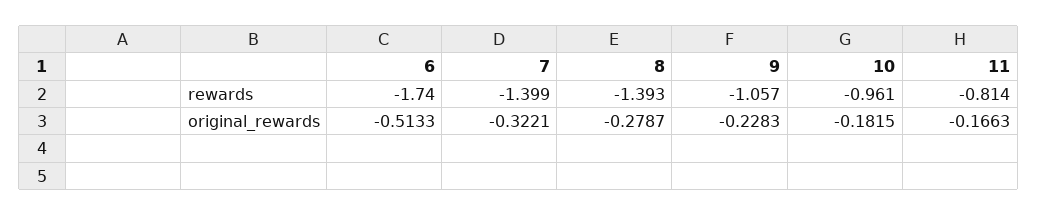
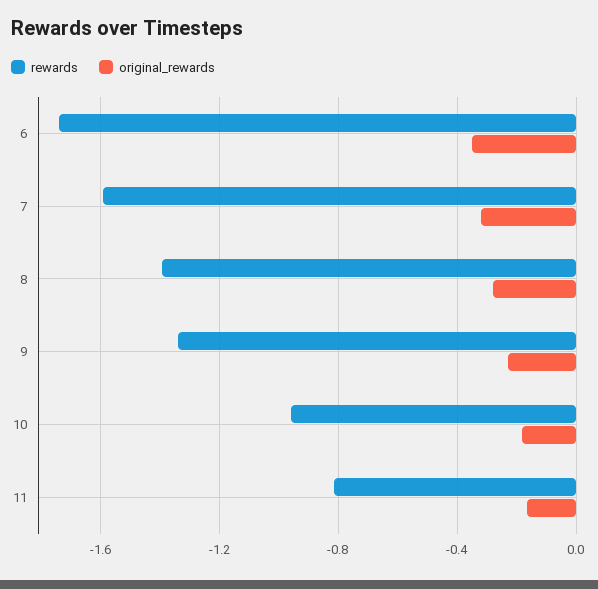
rewards, 7: -1.399 -> -1.6
rewards, 9: -1.057 -> -1.35
original_rewards, 6: -0.5133 -> -0.35

